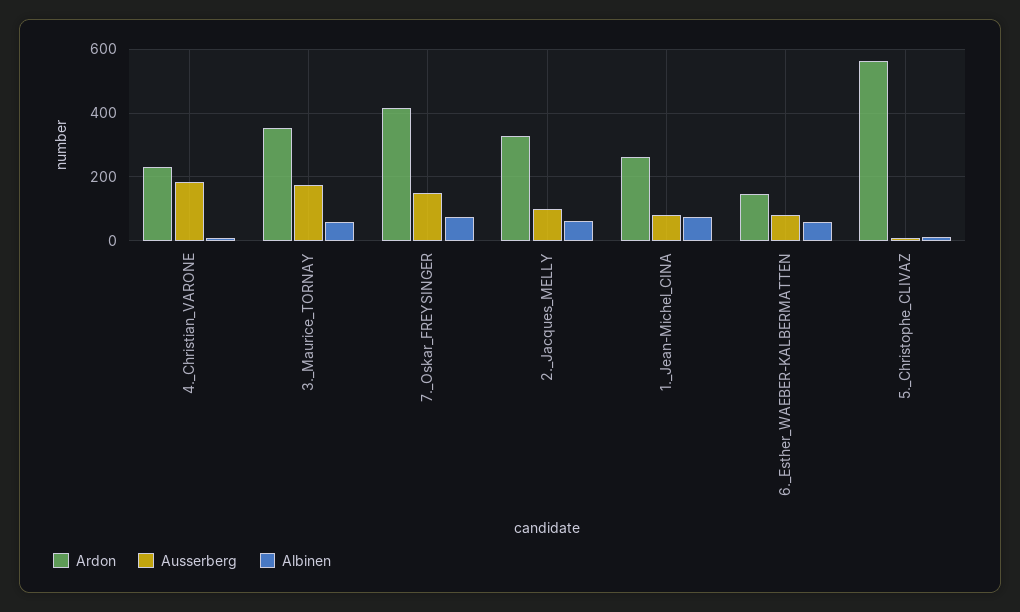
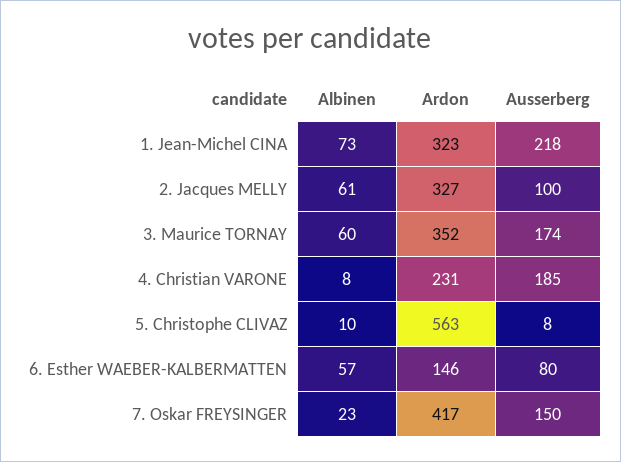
Albinen, 7._Oskar_FREYSINGER: 80 -> 23
Ardon, 1._Jean-Michel_CINA: 260 -> 323
Ausserberg, 1._Jean-Michel_CINA: 80 -> 218

